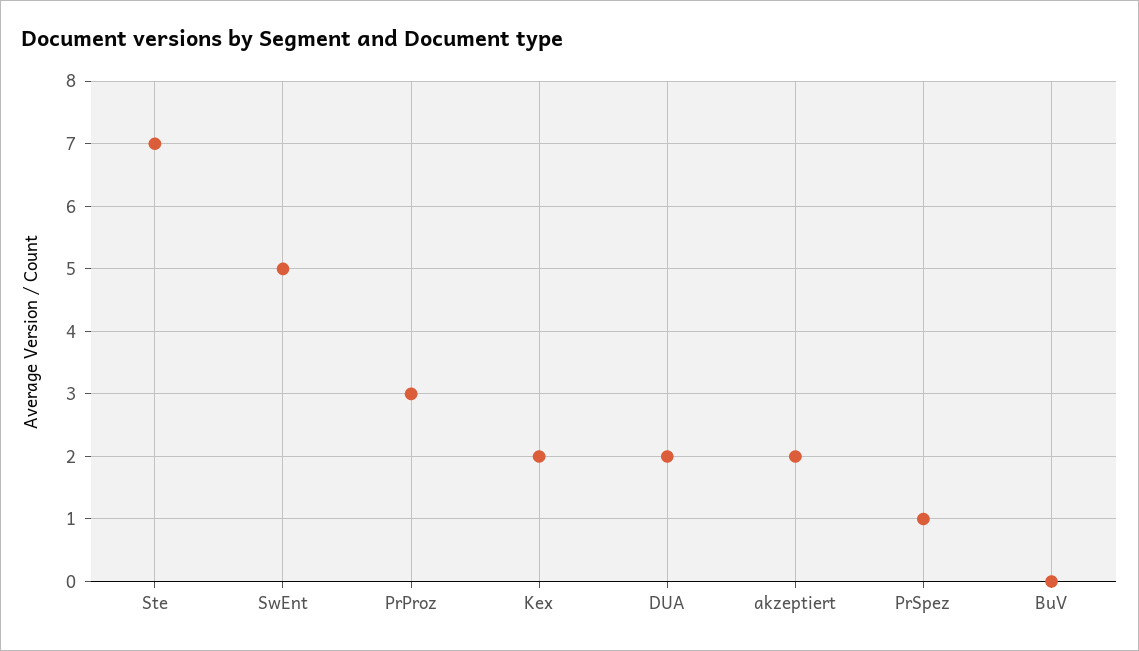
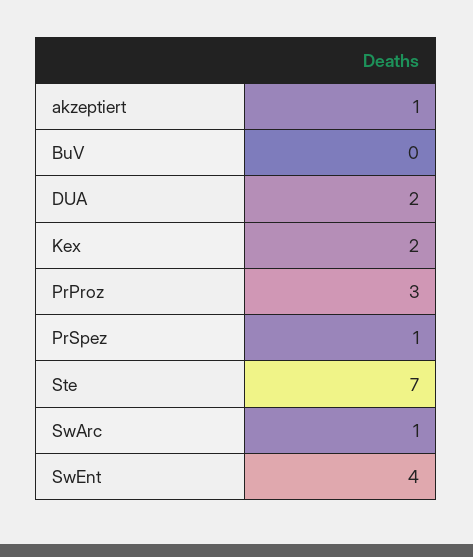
SwEnt: 5 -> 4
akzeptiert: 2 -> 1
SwArc: none -> 1

